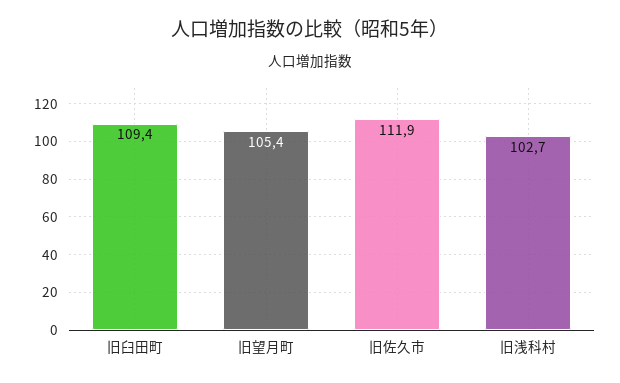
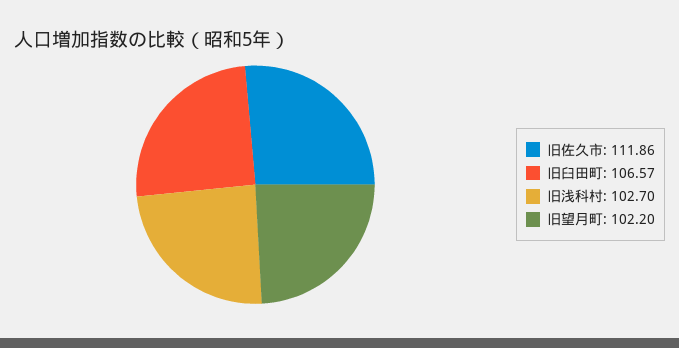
旧臼田町: 109.4 -> 106.57
旧望月町: 105.4 -> 102.2

